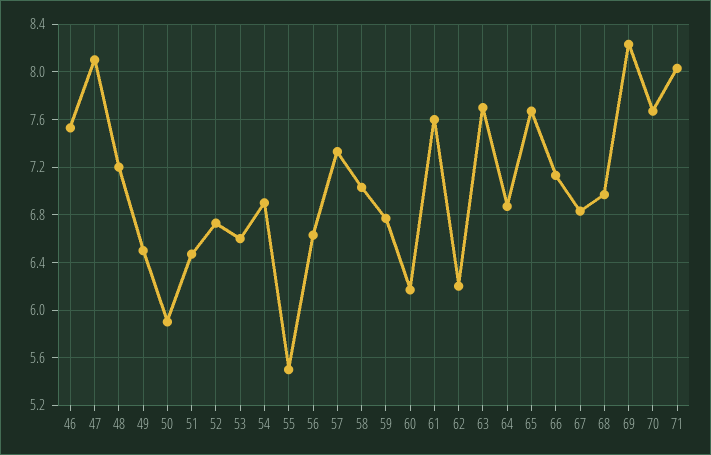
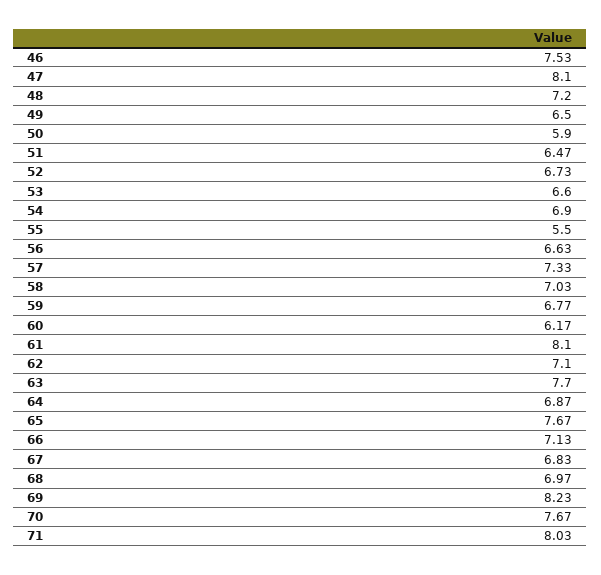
61: 7.6 -> 8.1
62: 6.2 -> 7.1

